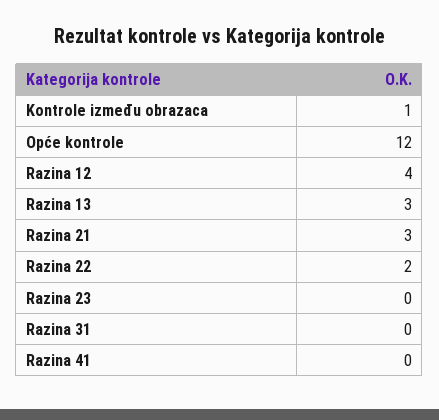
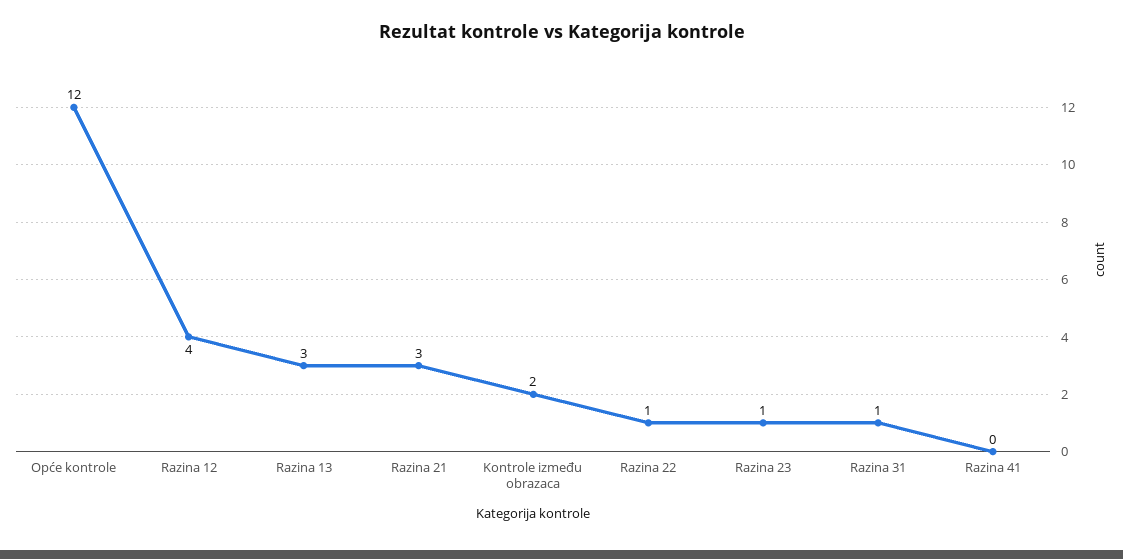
Kontrole između obrazaca: 1 -> 2
Razina 22: 2 -> 1
Razina 23: 0 -> 1
Razina 31: 0 -> 1

